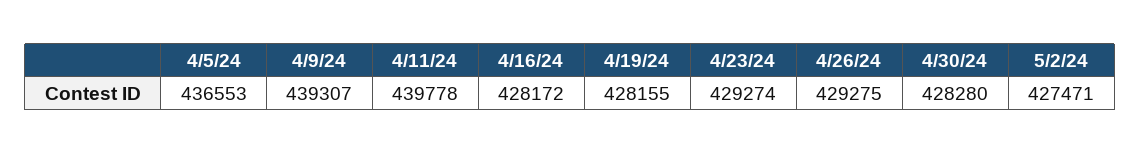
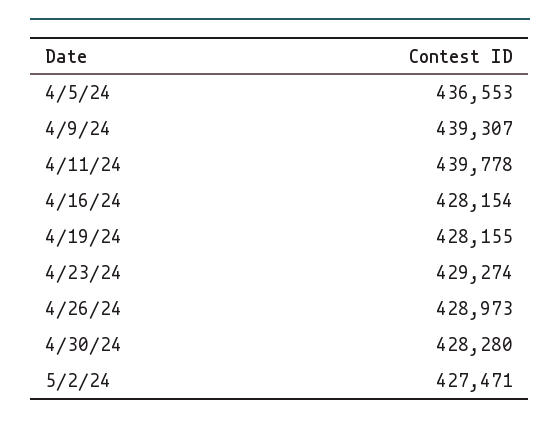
4/16/24: 428172 -> 428154
4/26/24: 429275 -> 428973

